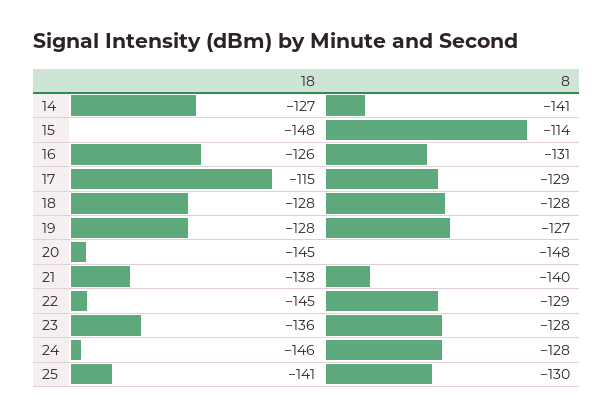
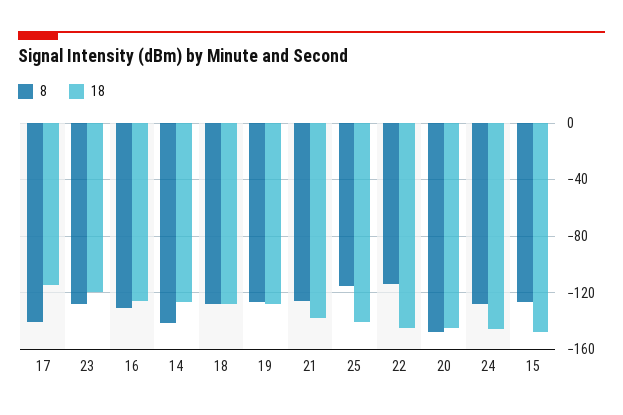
8, 15: -114 -> -125
8, 17: -129 -> -140
8, 21: -140 -> -125
8, 22: -129 -> -115
18, 23: -136 -> -120
8, 25: -130 -> -115

